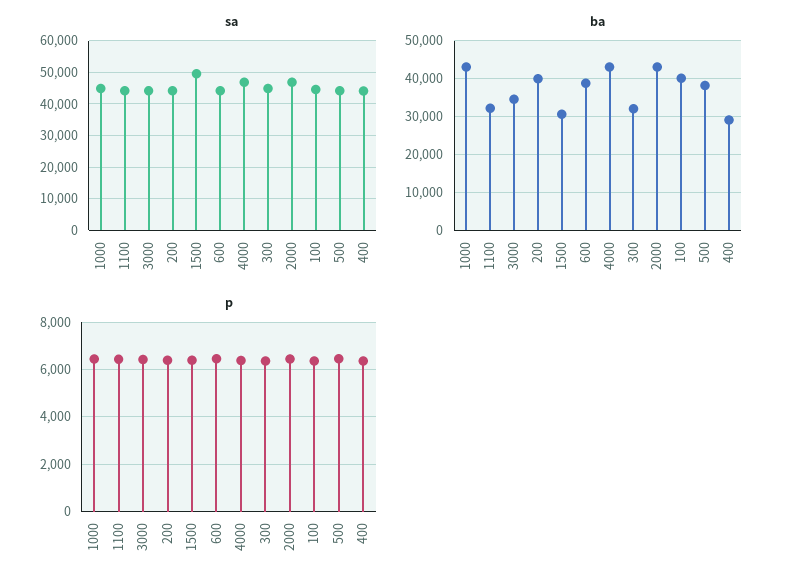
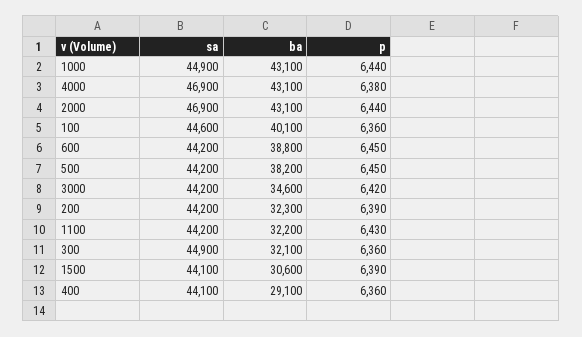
sa, 1500: 50000 -> 44100
ba, 200: 40000 -> 32300

